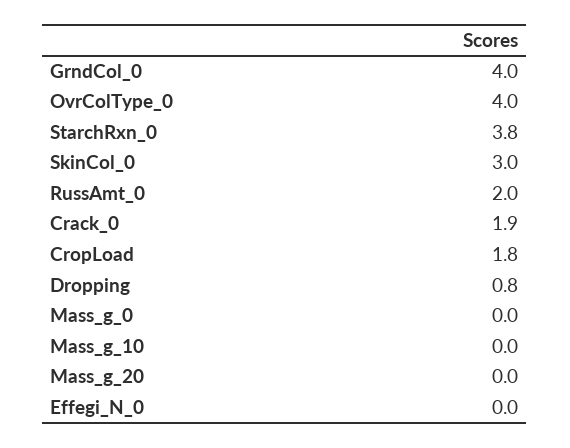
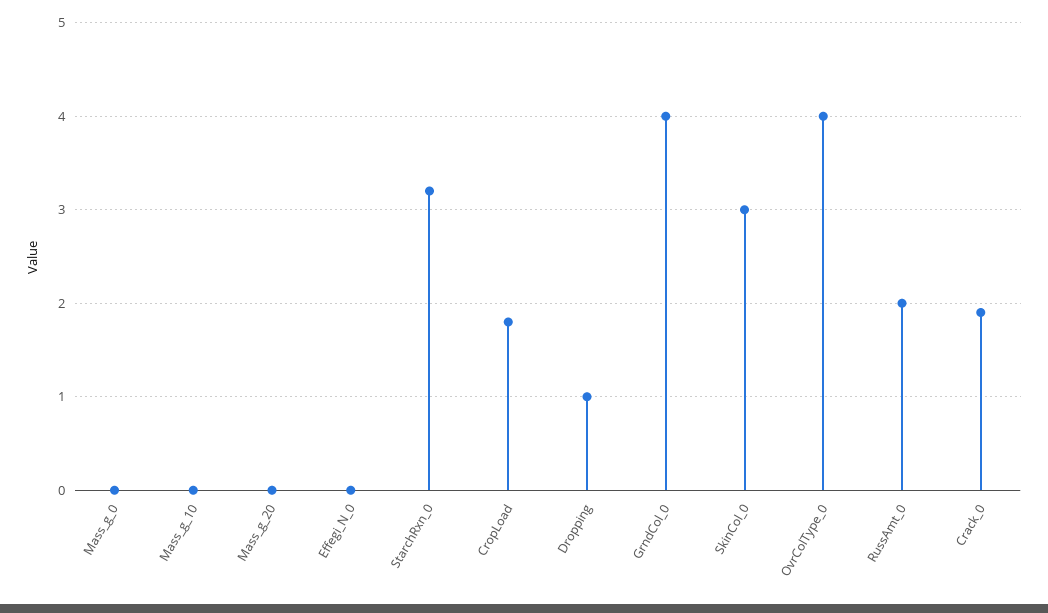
StarchRxn_0: 3.8 -> 3.2
Dropping: 0.8 -> 1

